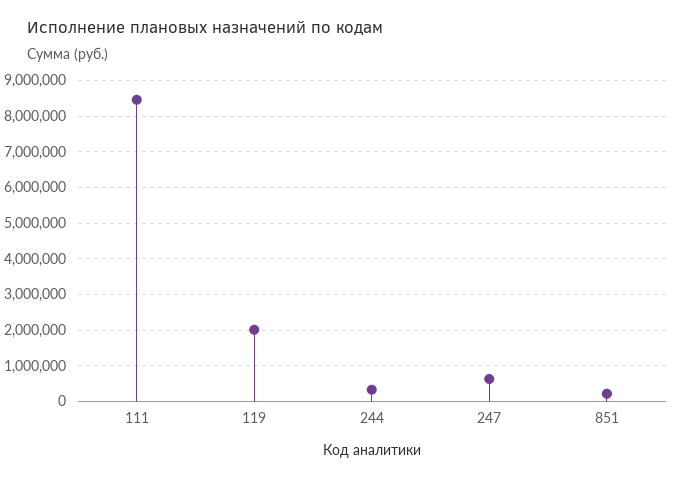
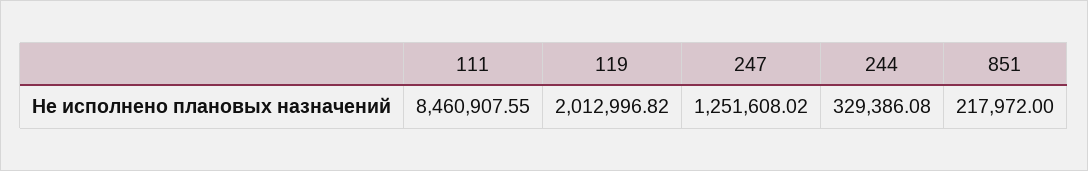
247: 600000 -> 1251608.02

